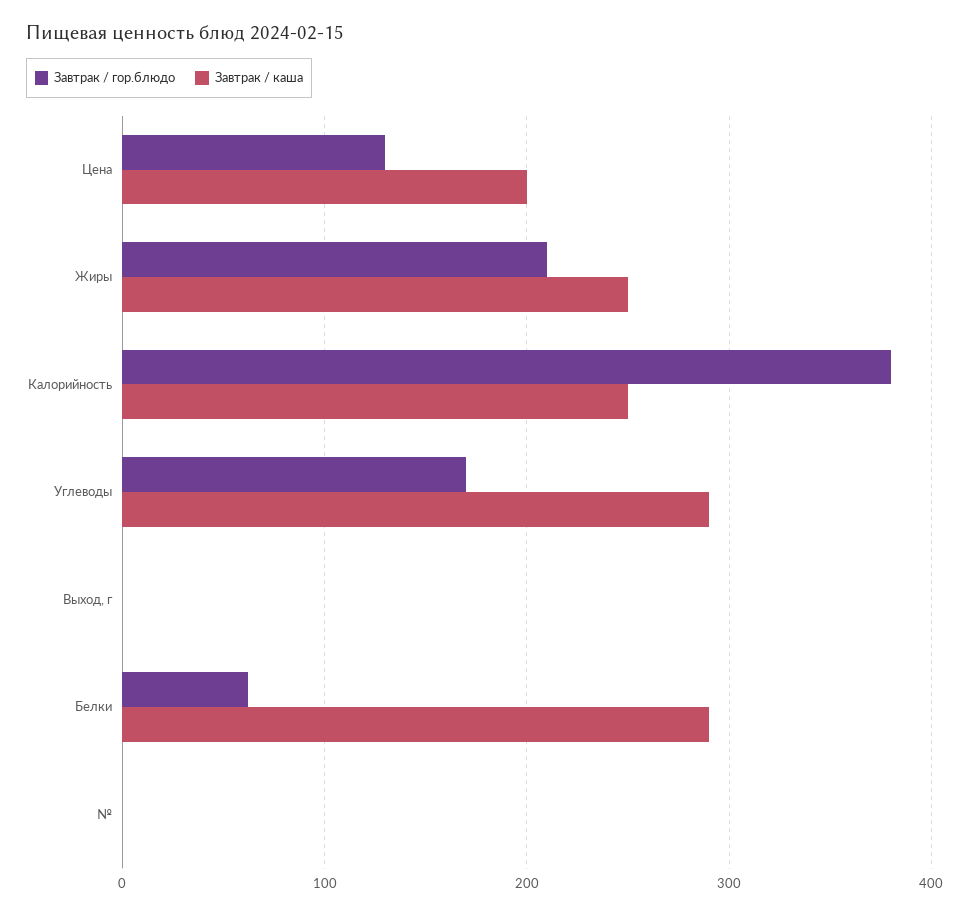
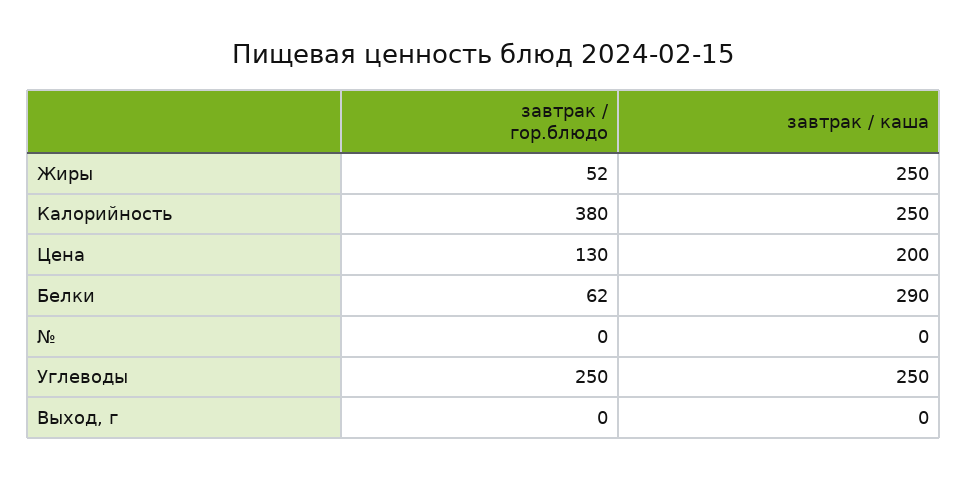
Завтрак / гор.блюдо, Жиры: 210 -> 52
Завтрак / гор.блюдо, Углеводы: 170 -> 250
Завтрак / каша, Углеводы: 290 -> 250

